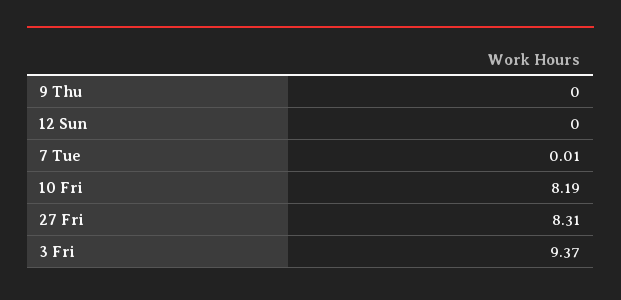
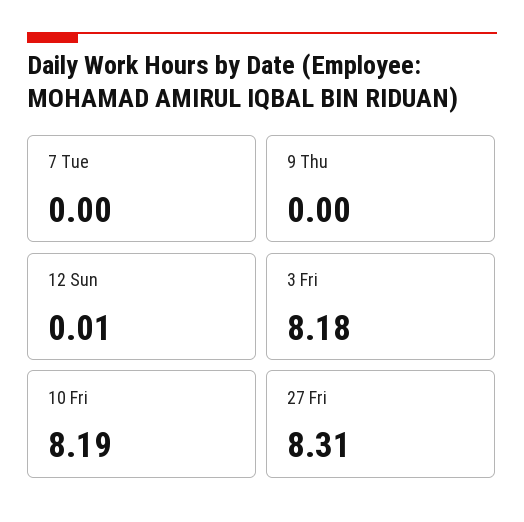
12 Sun: 0 -> 0.01
7 Tue: 0.01 -> 0
3 Fri: 9.37 -> 8.18

